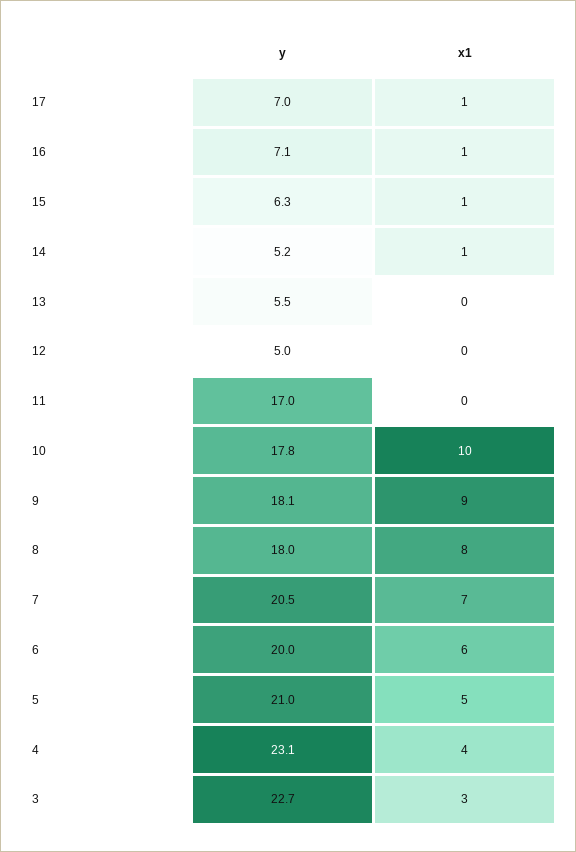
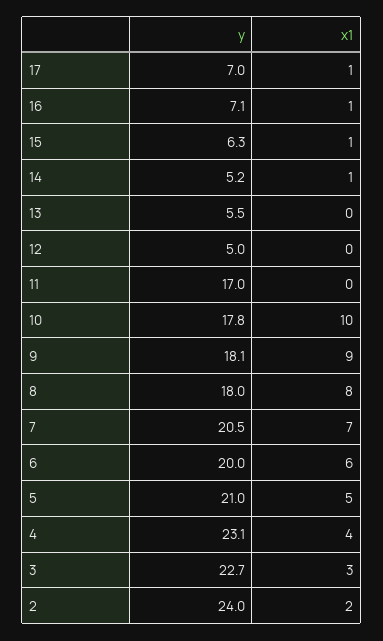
y, 2: none -> 24
x1, 2: none -> 2

